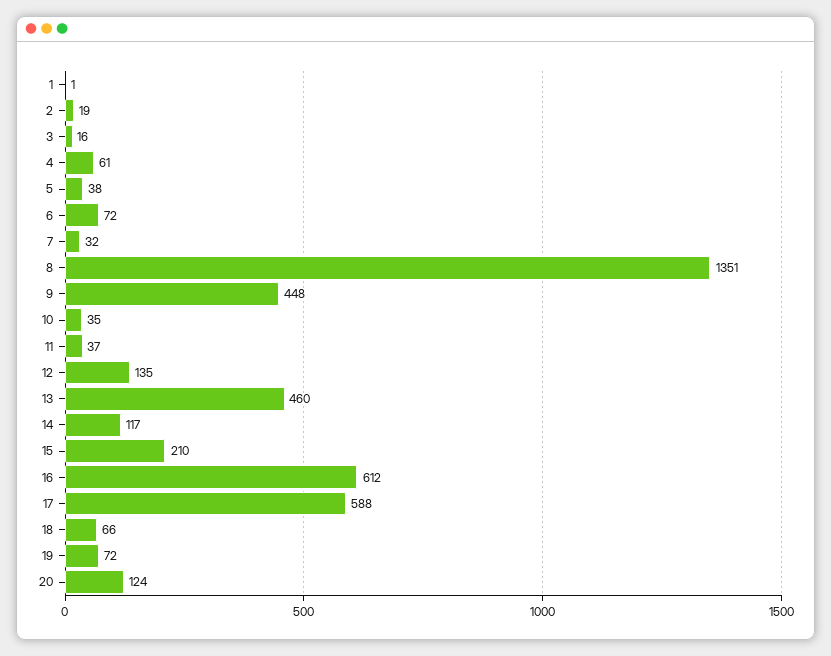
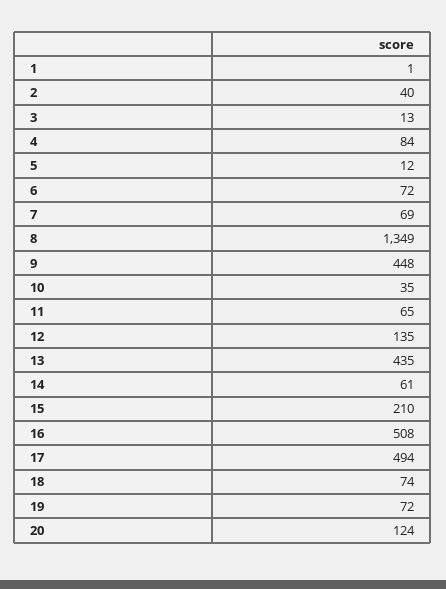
2: 19 -> 40
3: 16 -> 13
4: 61 -> 84
5: 38 -> 12
7: 32 -> 69
8: 1351 -> 1349
11: 37 -> 65
13: 460 -> 435
14: 117 -> 61
16: 612 -> 508
17: 588 -> 494
18: 66 -> 74

